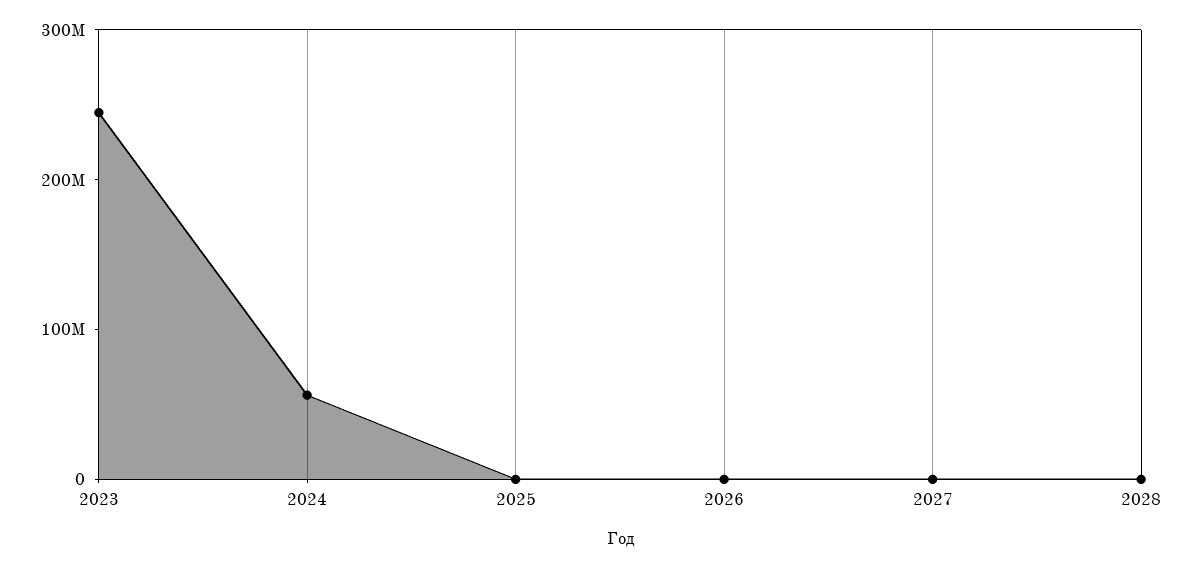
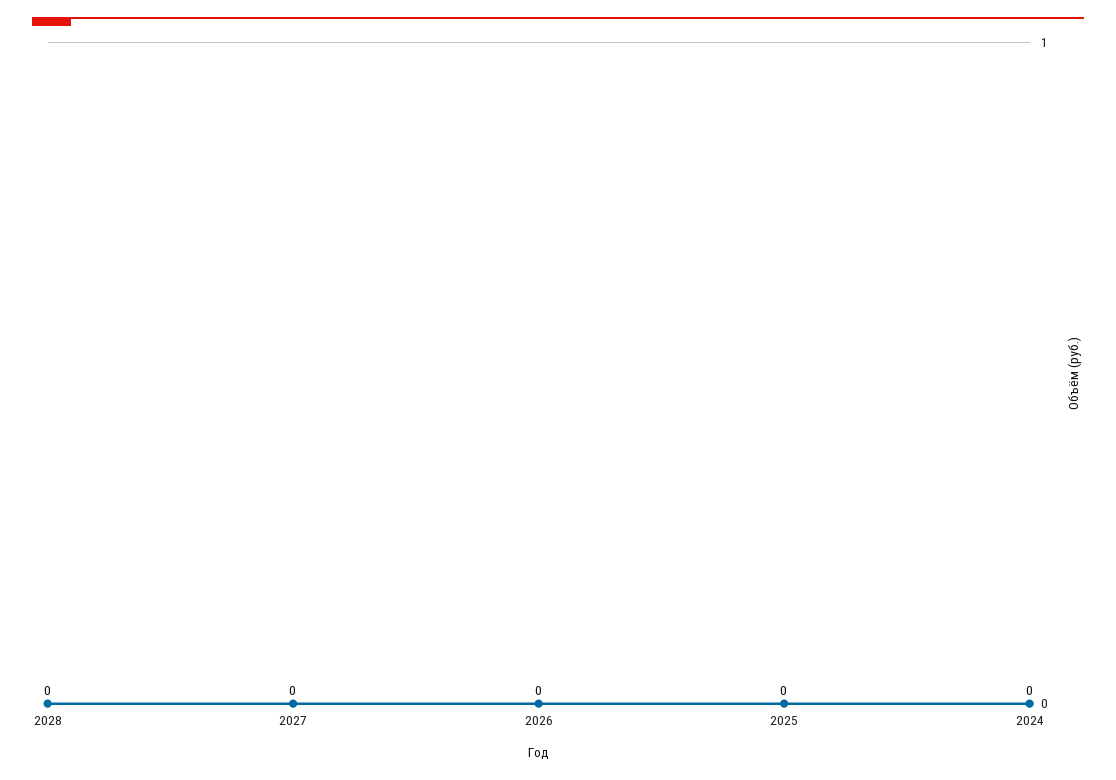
2023: 240000000 -> none
2024: 60000000 -> 0

